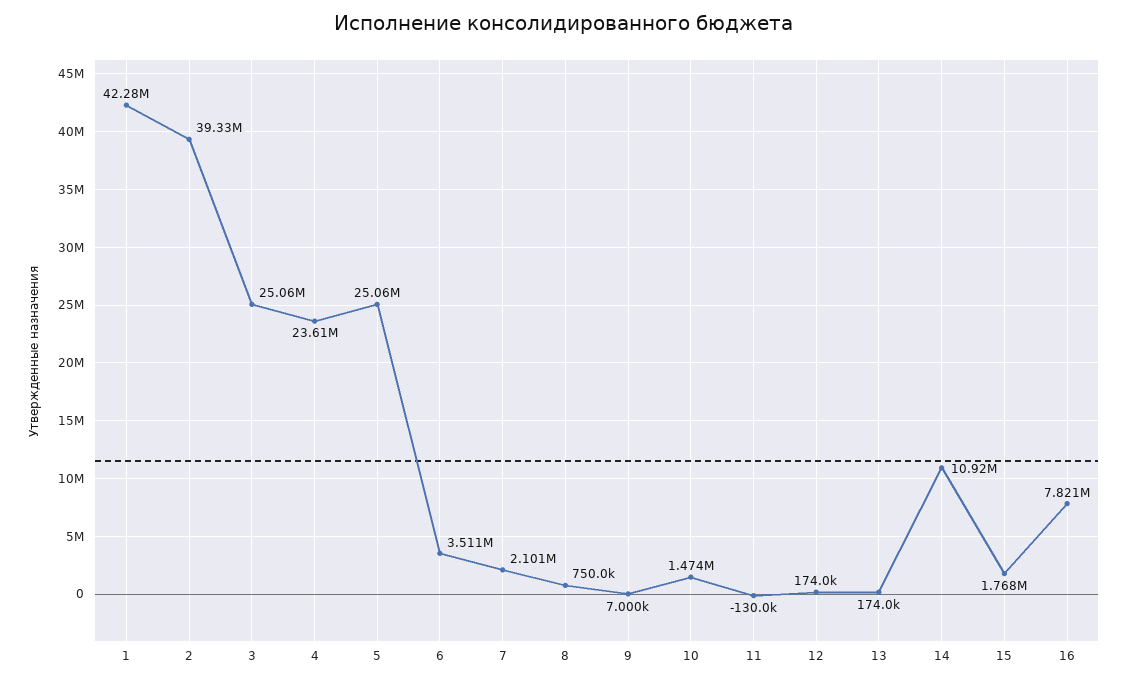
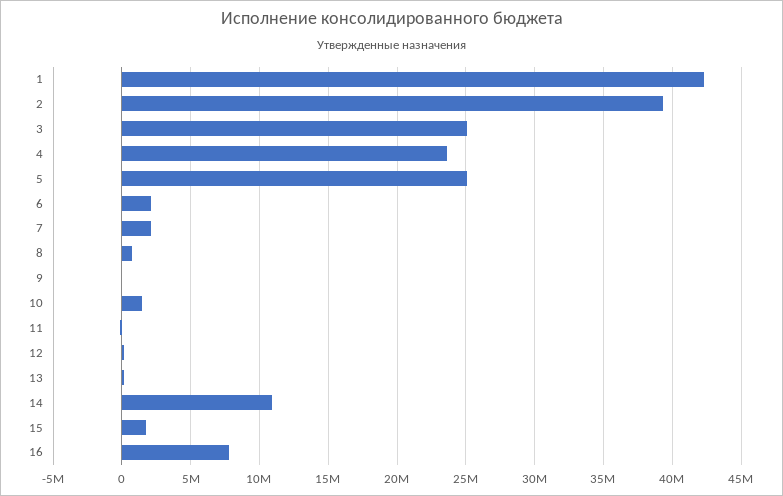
6: 3511000 -> 2000000

